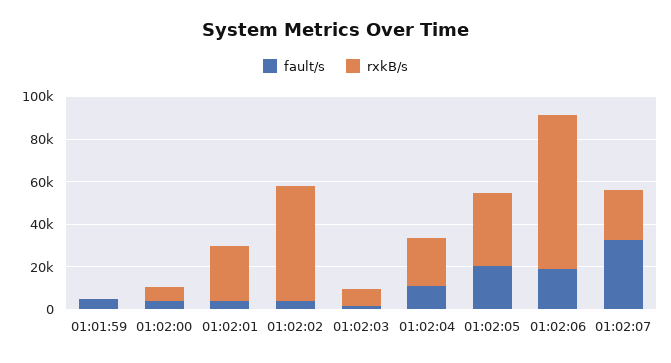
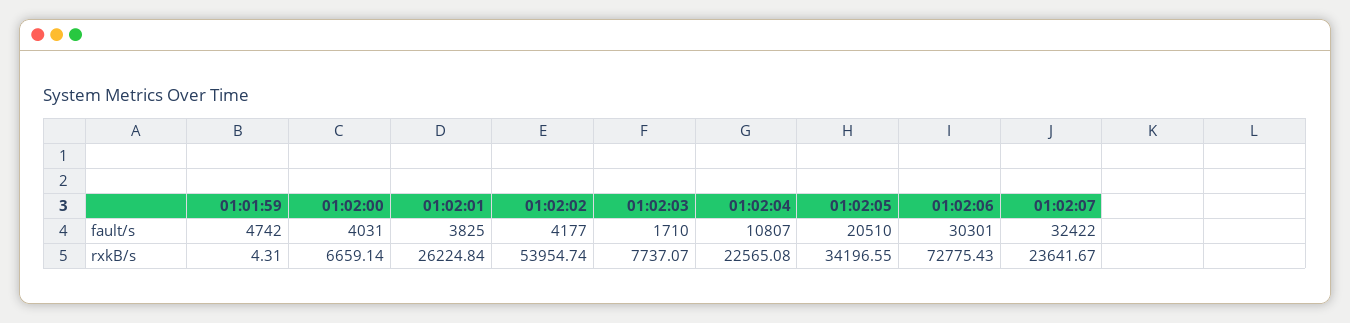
fault/s, 01:02:06: 20000 -> 30301

